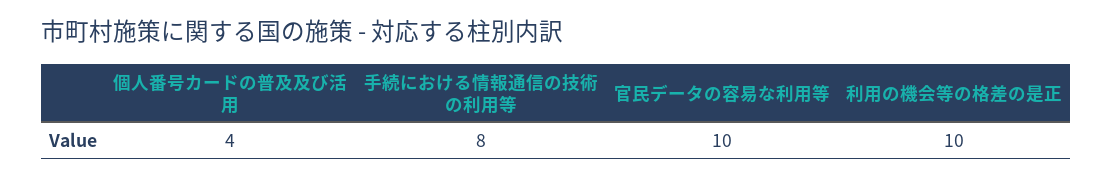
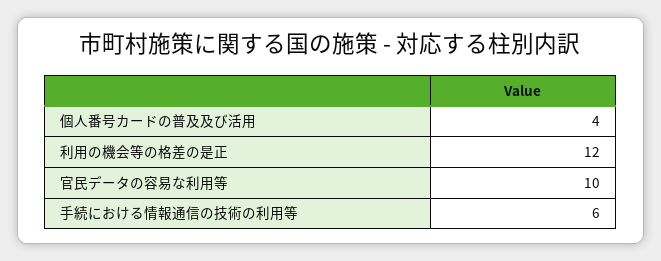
手続における情報通信の技術の利用等: 8 -> 6
利用の機会等の格差の是正: 10 -> 12

